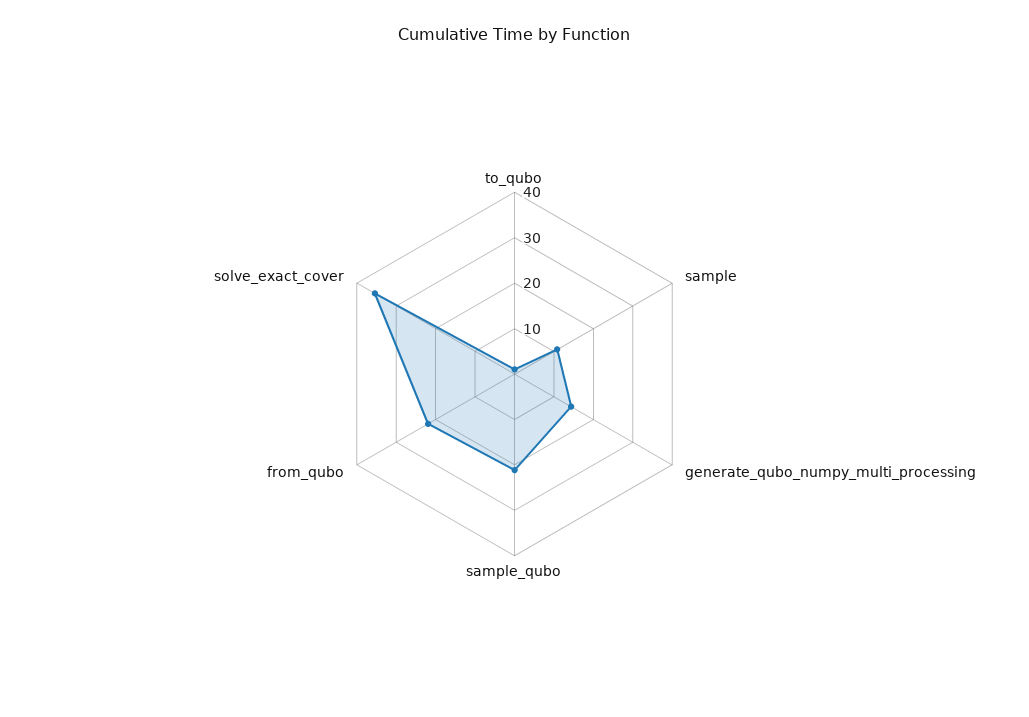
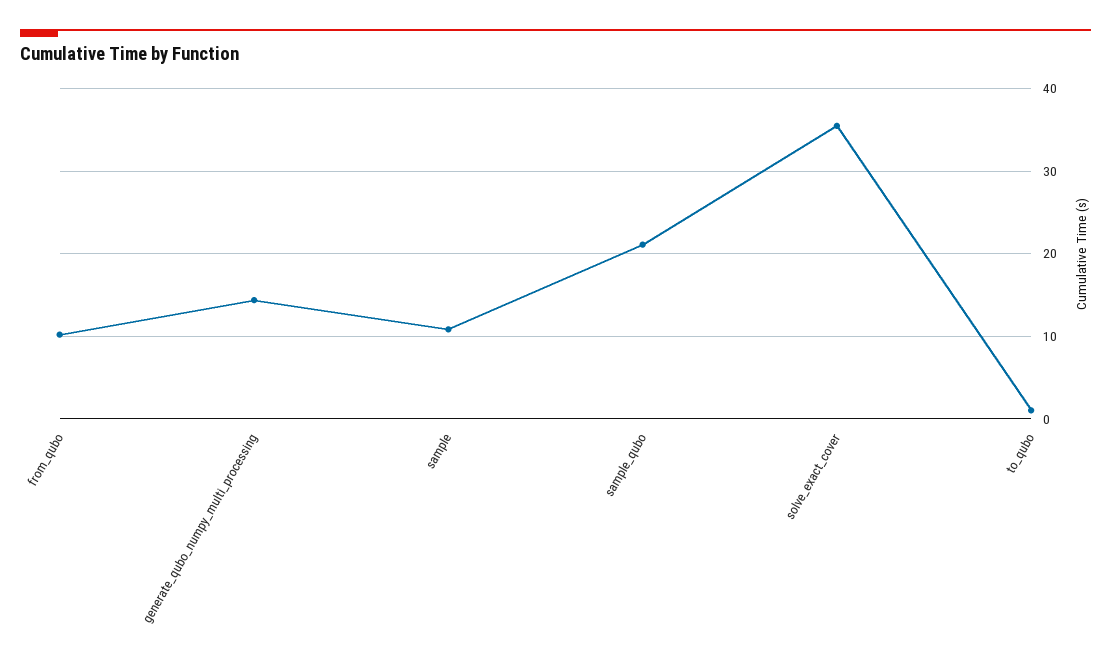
from_qubo: 22 -> 10

